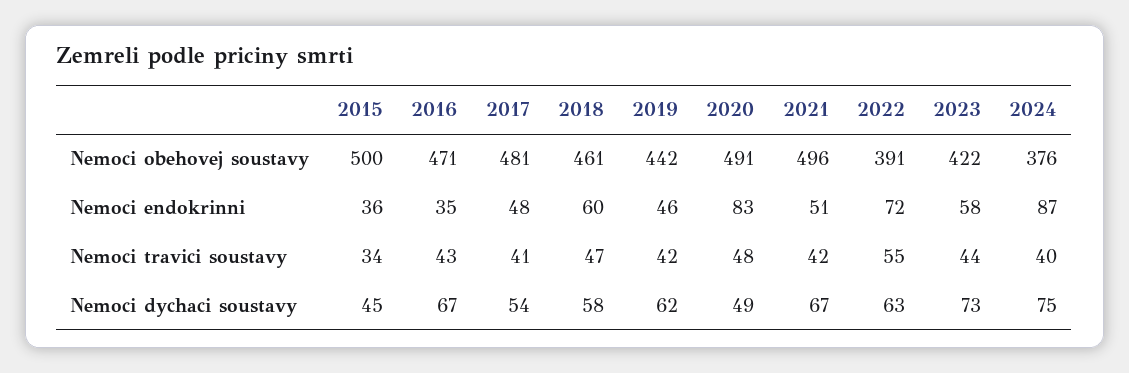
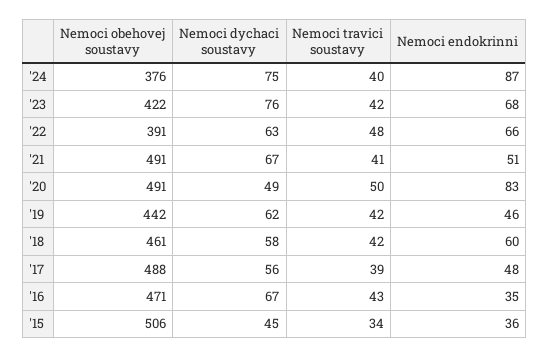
2015, Nemoci obehovej soustavy: 500 -> 506
2017, Nemoci obehovej soustavy: 481 -> 488
2021, Nemoci obehovej soustavy: 496 -> 491
2022, Nemoci endokrinni: 72 -> 66
2023, Nemoci endokrinni: 58 -> 68
2017, Nemoci travici soustavy: 41 -> 39
2018, Nemoci travici soustavy: 47 -> 42
2020, Nemoci travici soustavy: 48 -> 50
2021, Nemoci travici soustavy: 42 -> 41
2022, Nemoci travici soustavy: 55 -> 48
2023, Nemoci travici soustavy: 44 -> 42
2017, Nemoci dychaci soustavy: 54 -> 56
2023, Nemoci dychaci soustavy: 73 -> 76

